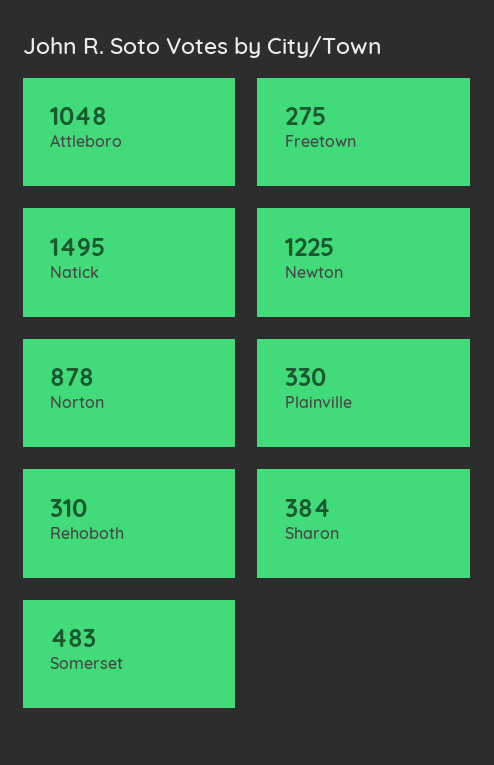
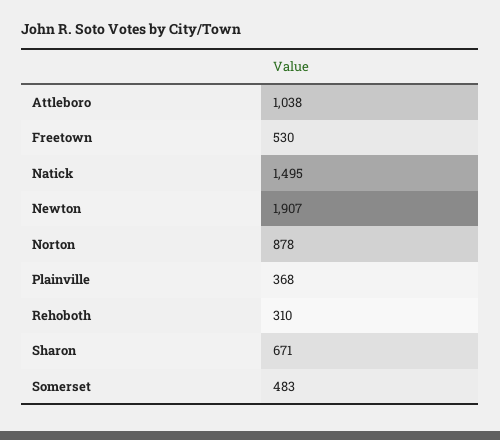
Attleboro: 1048 -> 1038
Freetown: 275 -> 530
Newton: 1225 -> 1907
Plainville: 330 -> 368
Sharon: 384 -> 671

